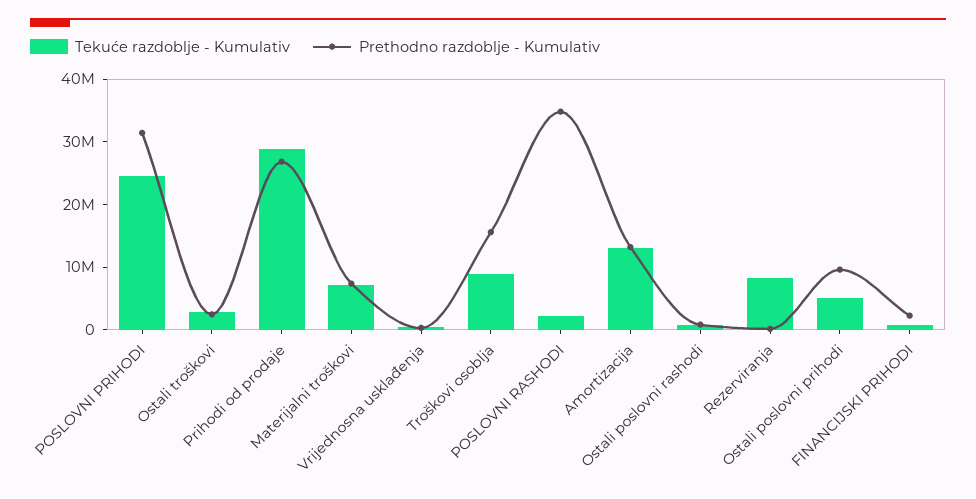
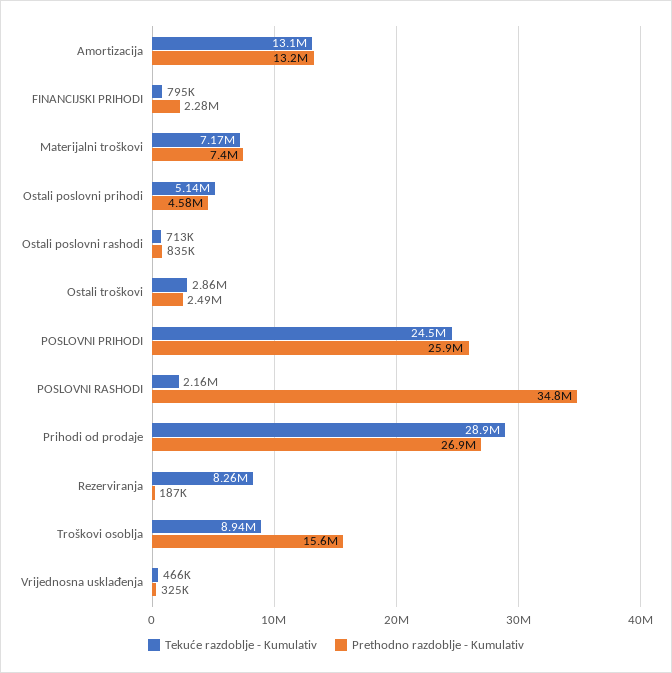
Prethodno razdoblje - Kumulativ, POSLOVNI PRIHODI: 32000000 -> 25900000
Prethodno razdoblje - Kumulativ, Ostali poslovni prihodi: 10000000 -> 4580000

